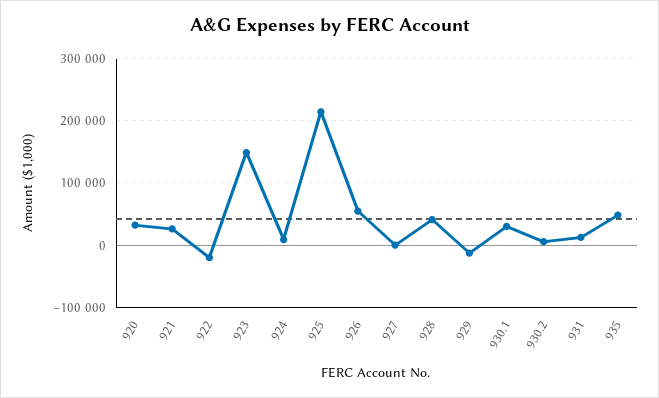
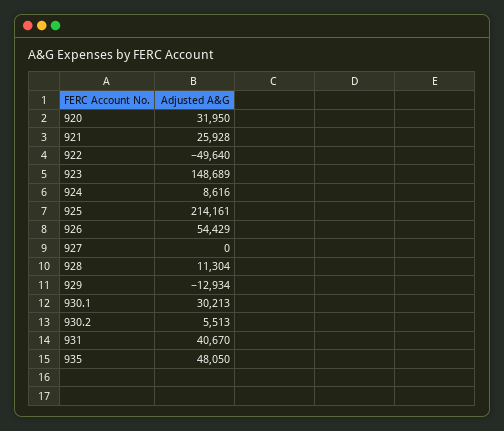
922: -20000 -> -49640
928: 40000 -> 11304
931: 10000 -> 40670

